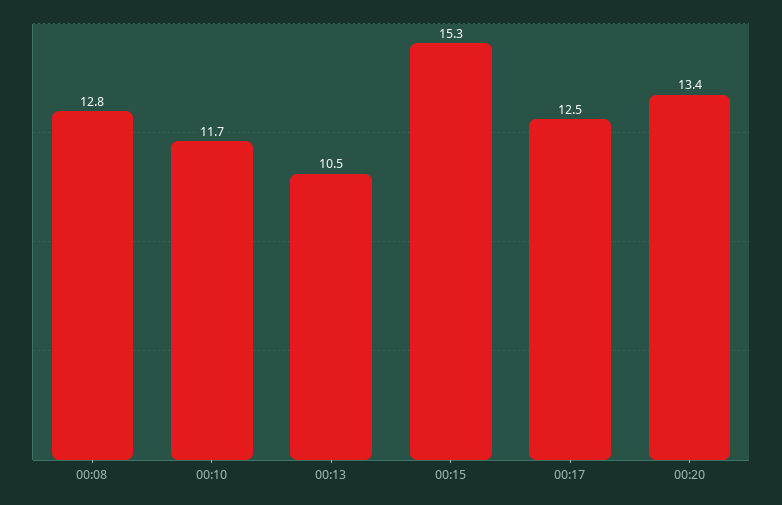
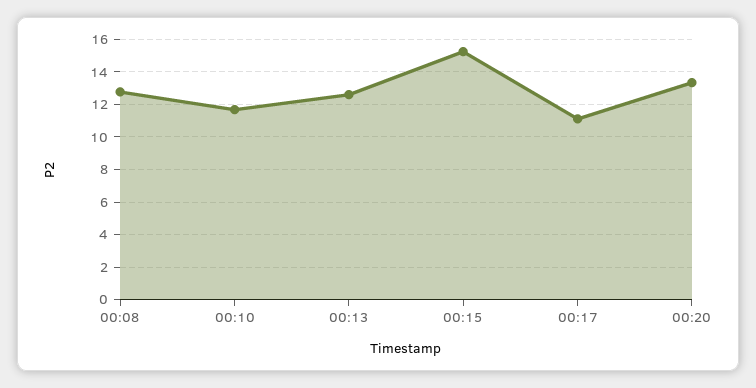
00:13: 10.5 -> 12.5
00:17: 12.5 -> 11

